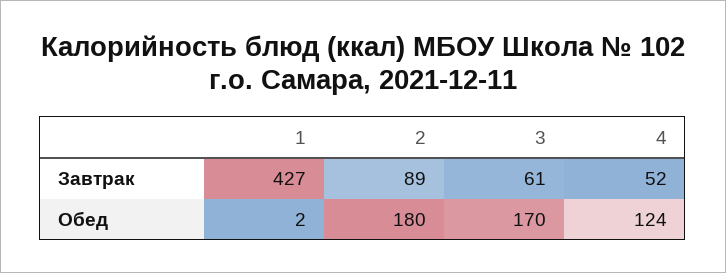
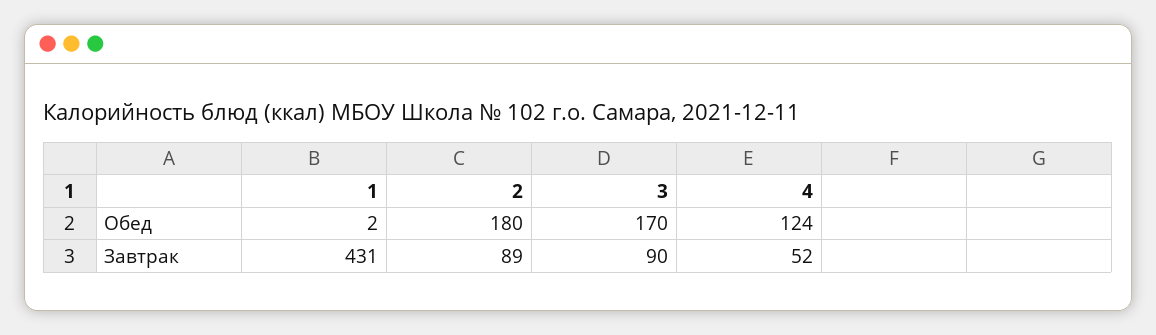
1, Завтрак: 427 -> 431
3, Завтрак: 61 -> 90

